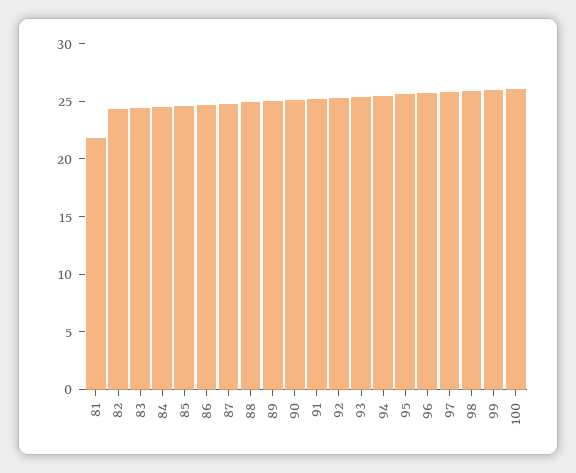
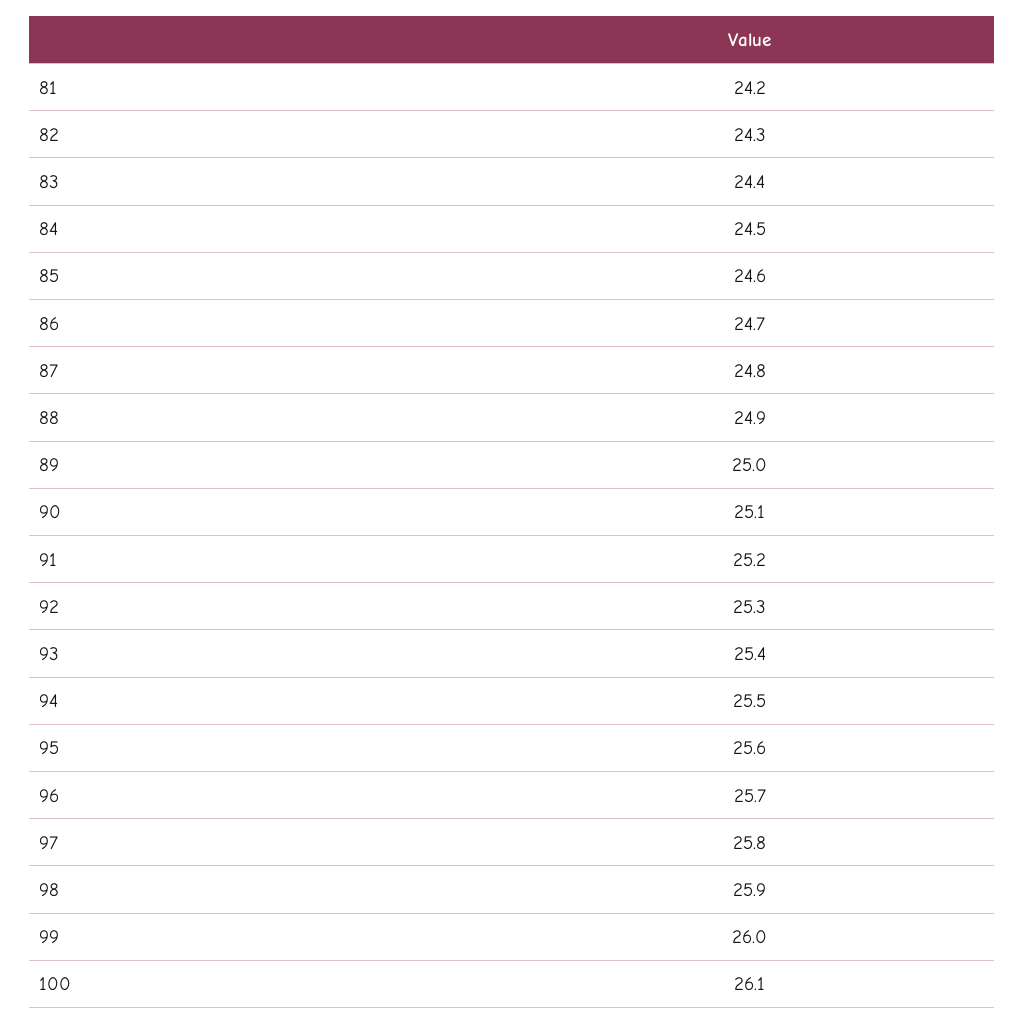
81: 22 -> 24.2

